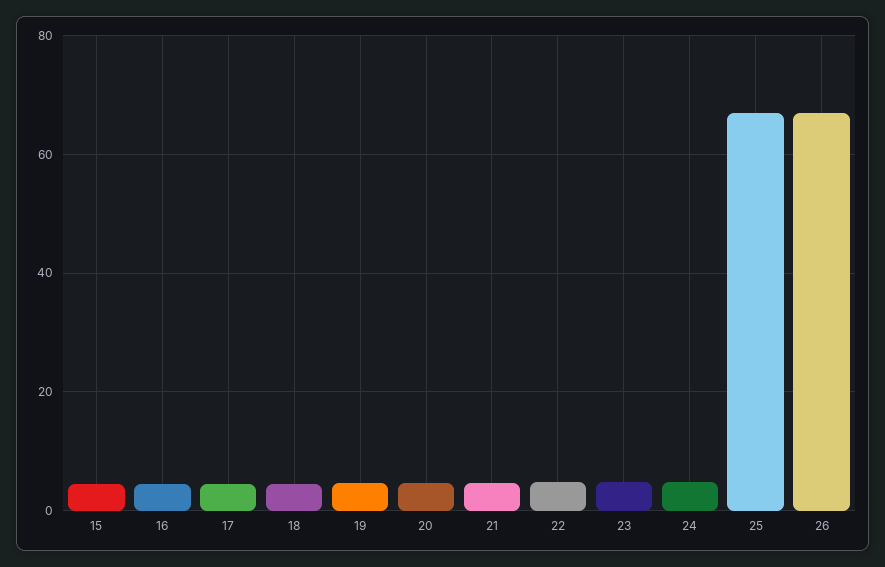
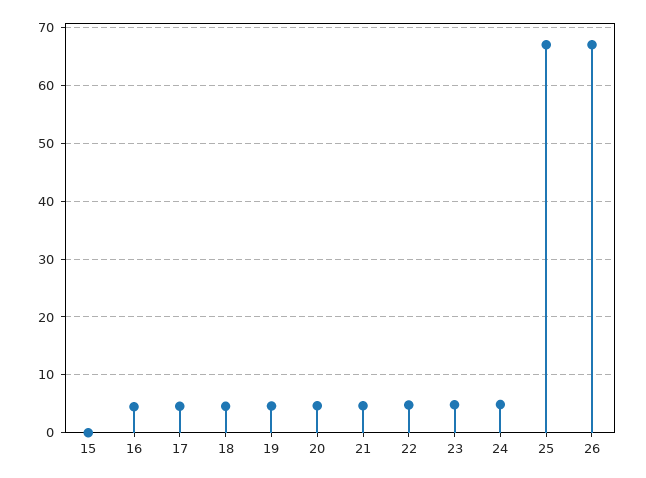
15: 4 -> 0

